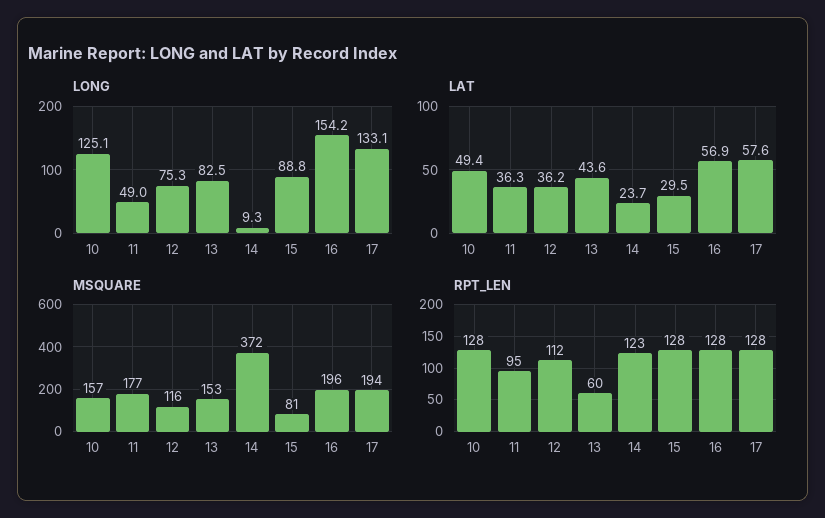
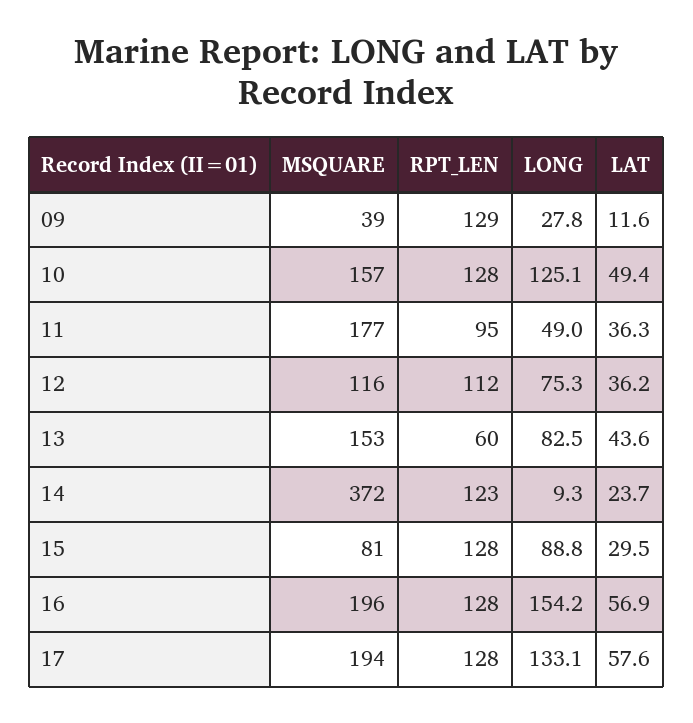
MSQUARE, 09: none -> 39
RPT_LEN, 09: none -> 129
LONG, 09: none -> 27.8
LAT, 09: none -> 11.6

